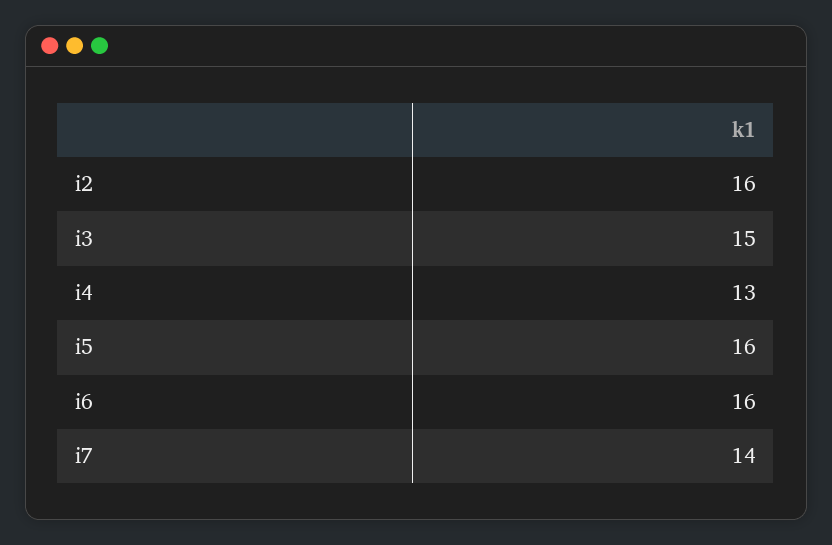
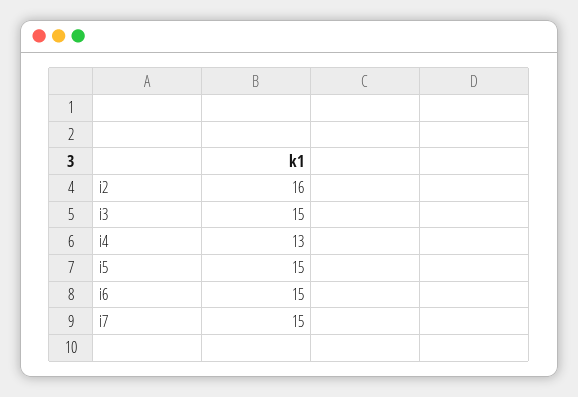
i5: 16 -> 15
i6: 16 -> 15
i7: 14 -> 15

